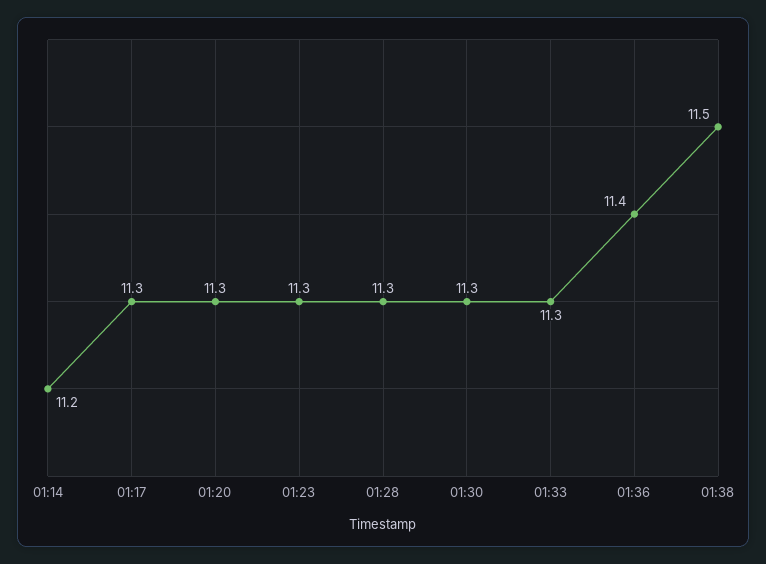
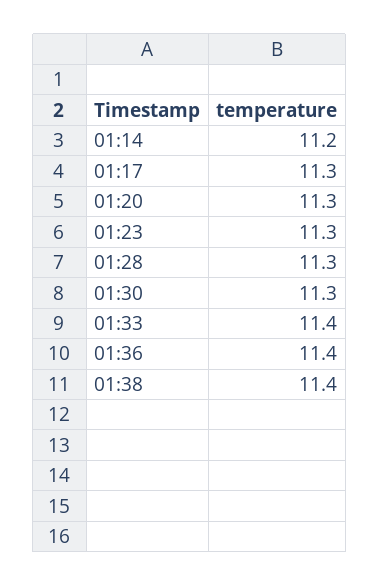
01:33: 11.3 -> 11.4
01:38: 11.5 -> 11.4

